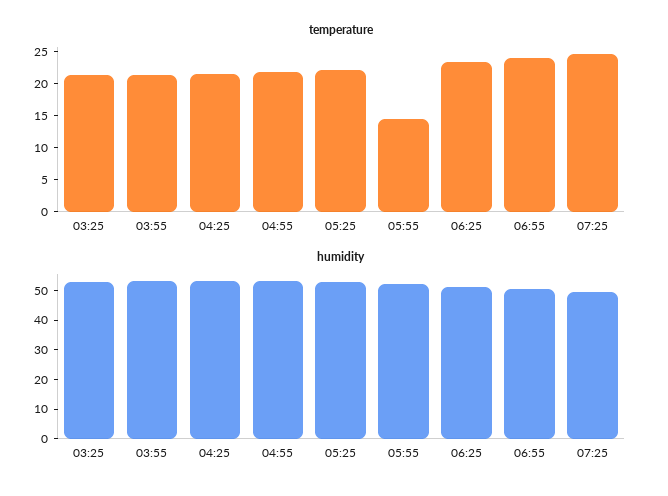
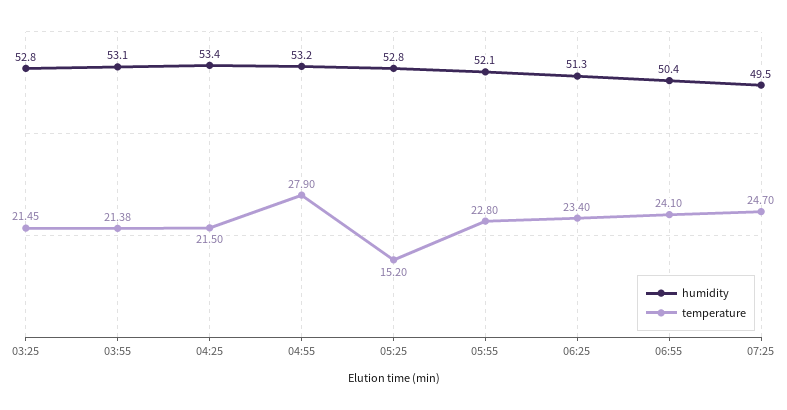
temperature, 04:55: 22.5 -> 27.9
temperature, 05:25: 22.5 -> 15.2
temperature, 05:55: 15 -> 22.8

